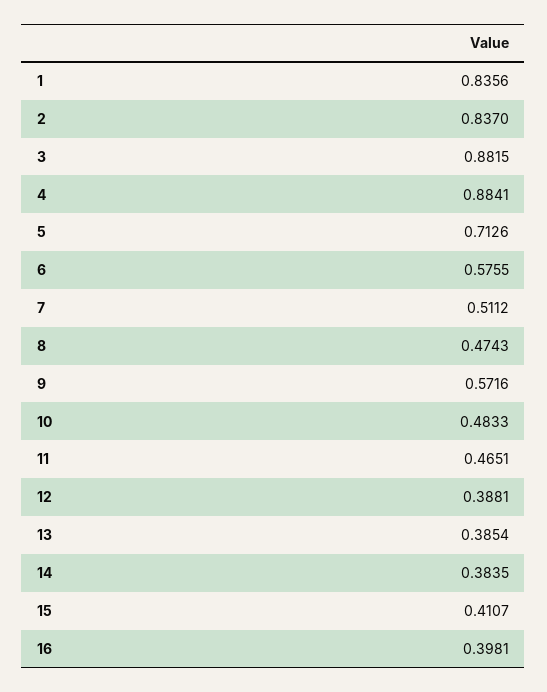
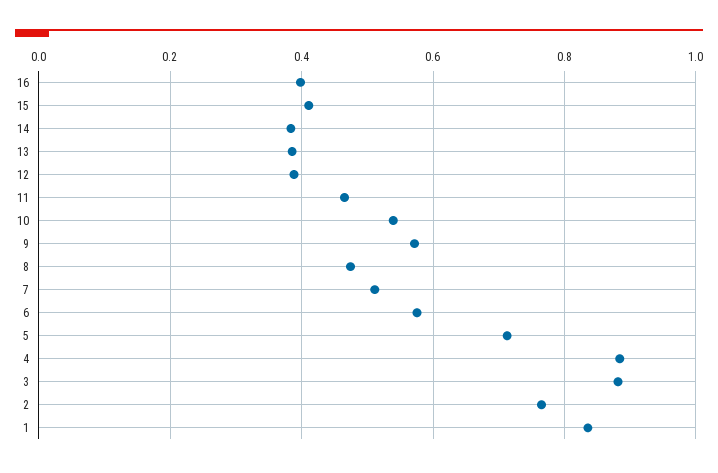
2: 0.837 -> 0.76
10: 0.4833 -> 0.54

